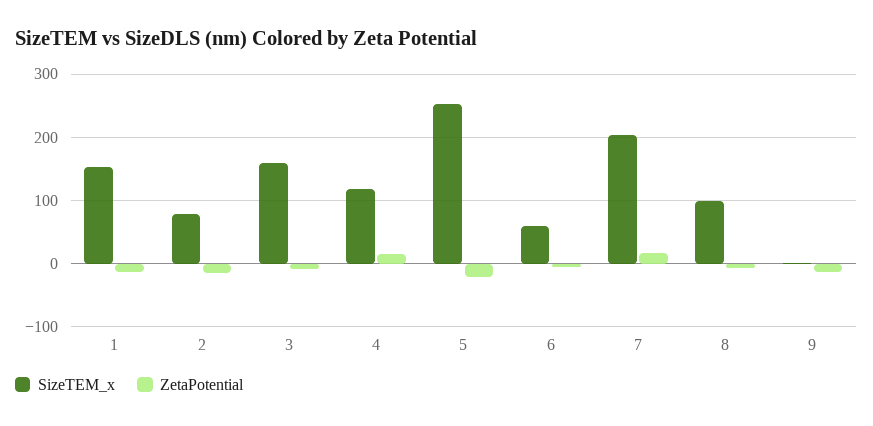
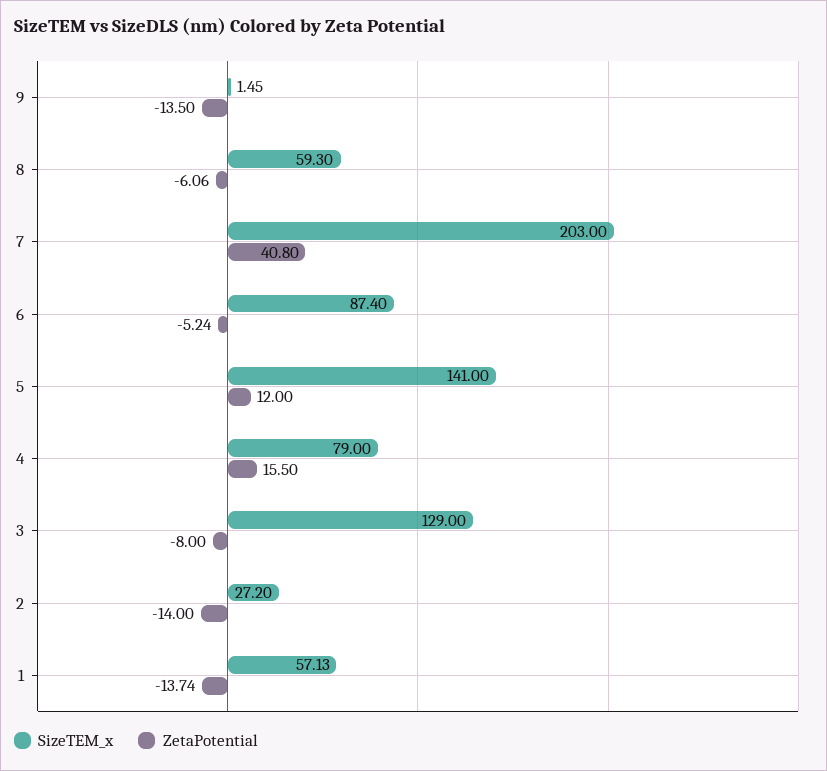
SizeTEM_x, 1: 150 -> 57.13
SizeTEM_x, 2: 80 -> 27.2
SizeTEM_x, 3: 160 -> 129
SizeTEM_x, 4: 120 -> 79
SizeTEM_x, 5: 250 -> 141
ZetaPotential, 5: -20 -> 12
SizeTEM_x, 6: 60 -> 87.4
ZetaPotential, 7: 20 -> 40.8
SizeTEM_x, 8: 100 -> 59.3

